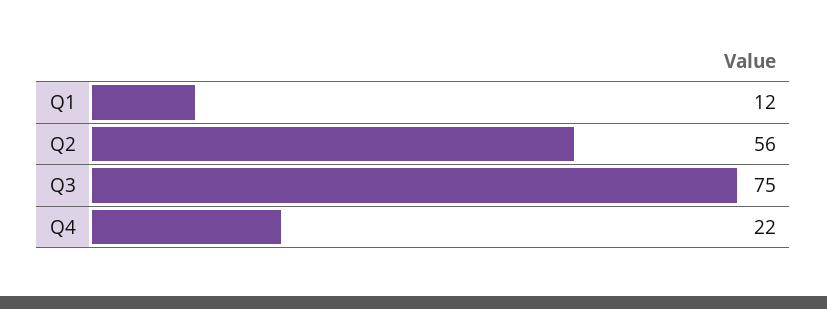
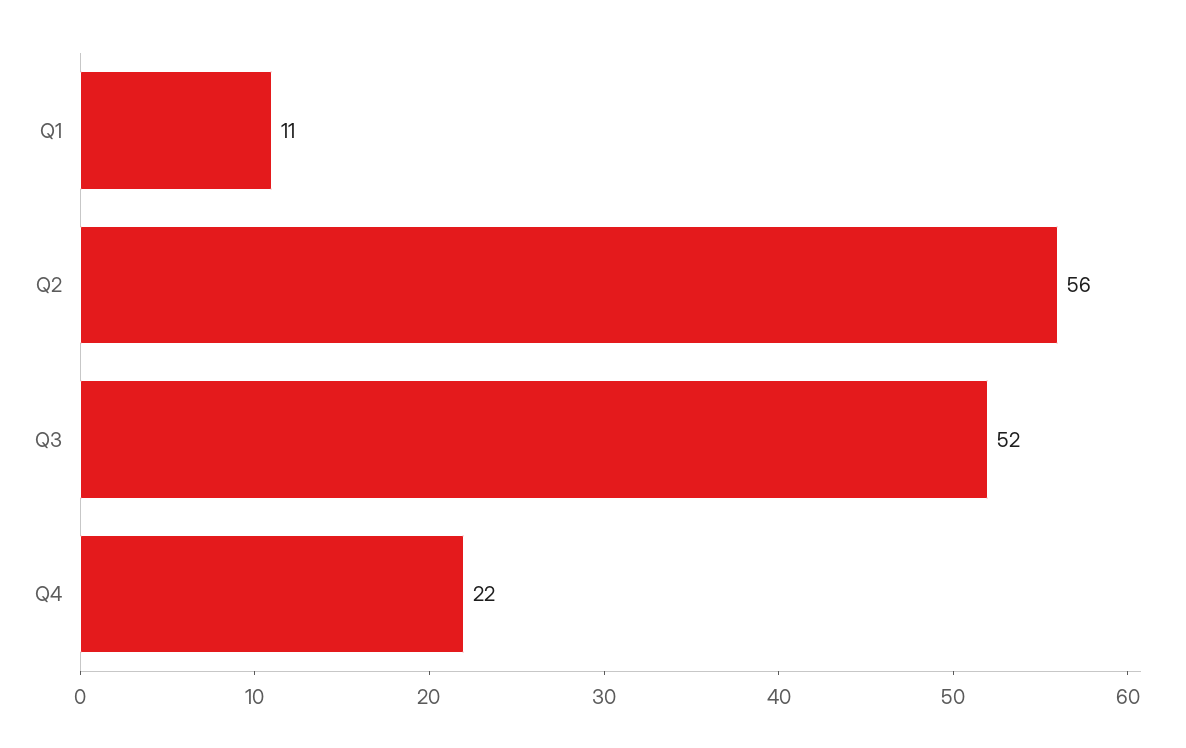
Q1: 12 -> 11
Q3: 75 -> 52

